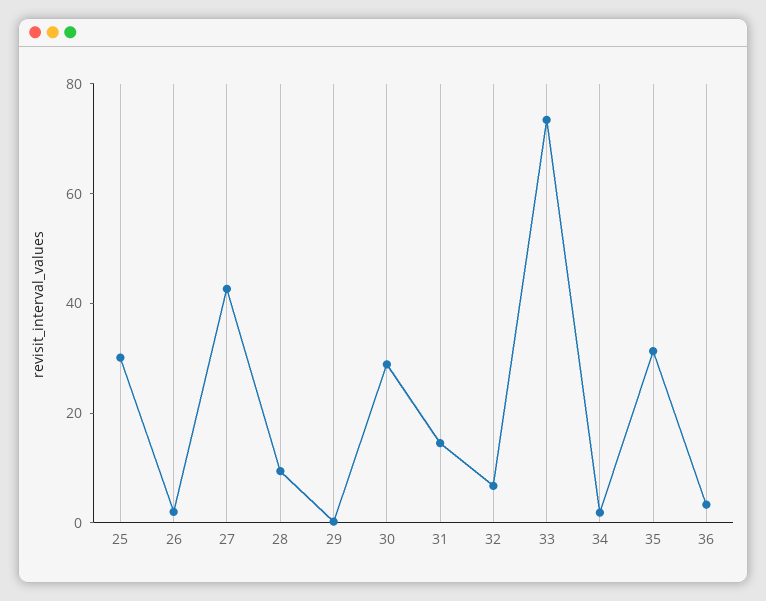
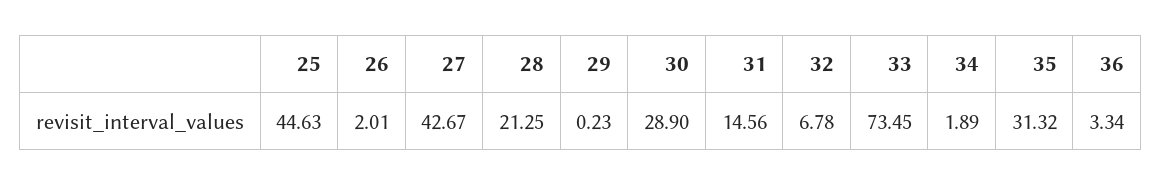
25: 30 -> 44.63
28: 10 -> 21.25

